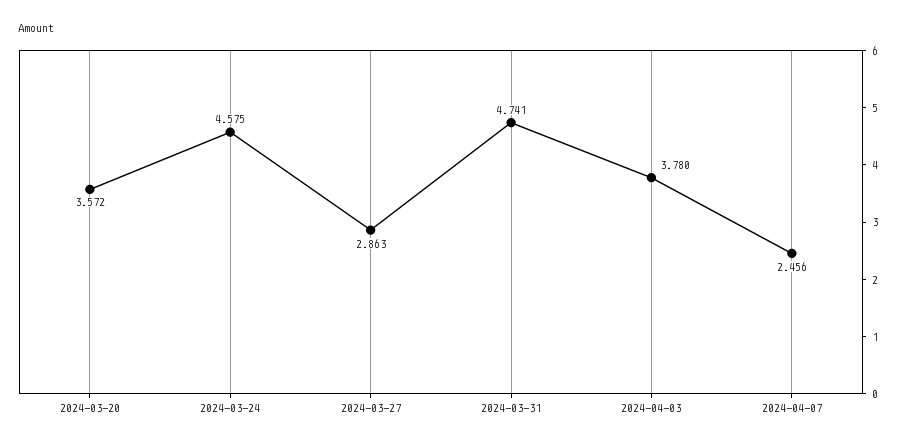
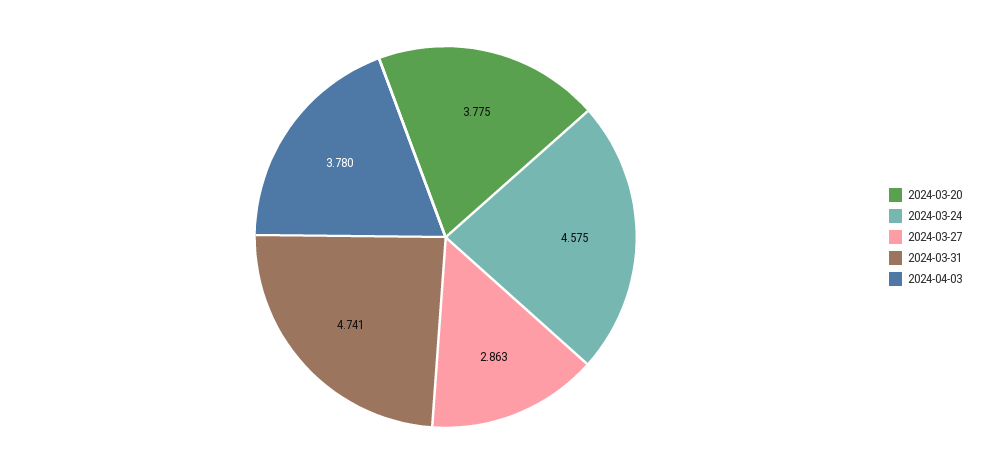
2024-03-20: 3.572 -> 3.775
2024-04-07: 2.456 -> none

